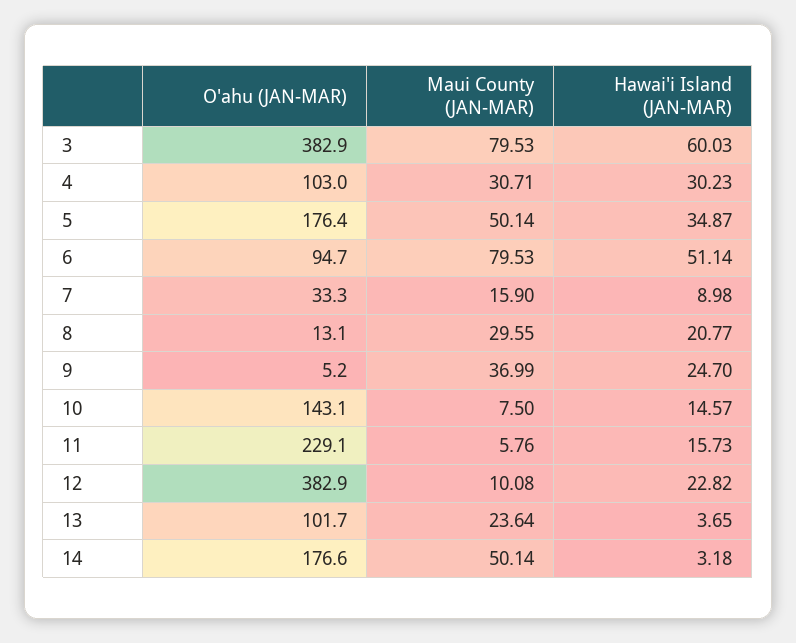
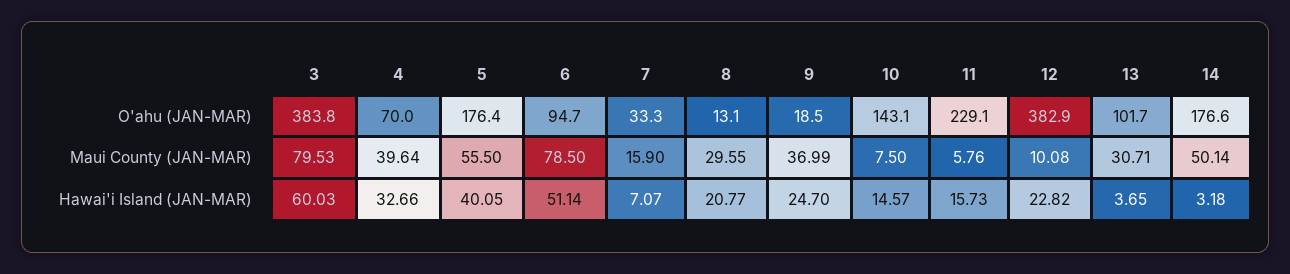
O'ahu (JAN-MAR), 3: 382.9 -> 383.8
O'ahu (JAN-MAR), 4: 103 -> 70
Maui County (JAN-MAR), 4: 30.71 -> 39.64
Hawai'i Island (JAN-MAR), 4: 30.23 -> 32.66
Maui County (JAN-MAR), 5: 50.14 -> 55.5
Hawai'i Island (JAN-MAR), 5: 34.87 -> 40.05
Maui County (JAN-MAR), 6: 79.53 -> 78.5
Hawai'i Island (JAN-MAR), 7: 8.98 -> 7.07
O'ahu (JAN-MAR), 9: 5.2 -> 18.5
Maui County (JAN-MAR), 13: 23.64 -> 30.71

